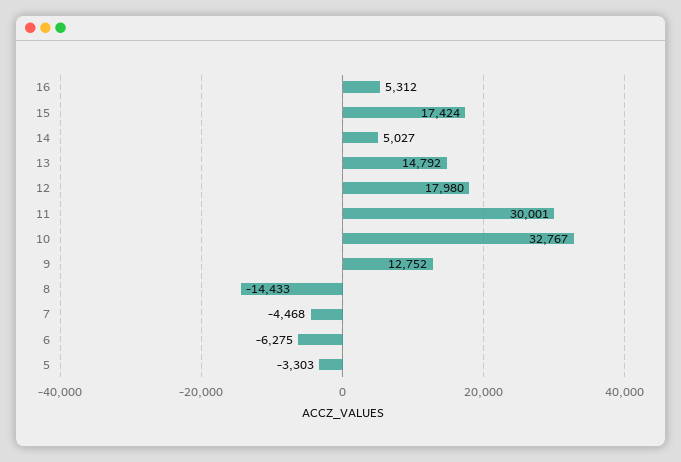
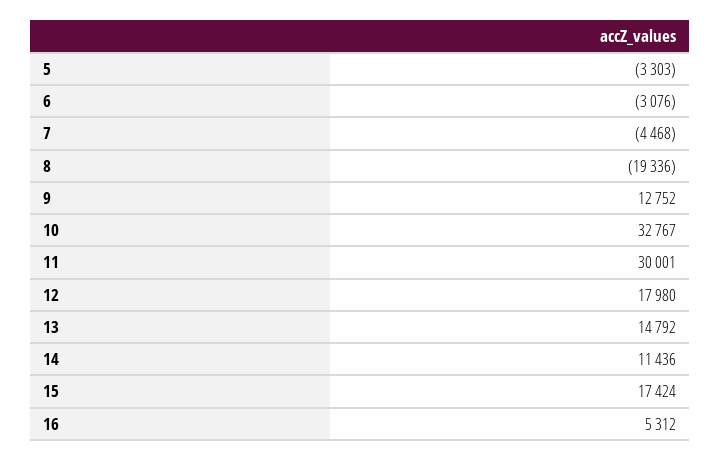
14: 5027 -> 11436
8: -14433 -> -19336
6: -6275 -> -3076

